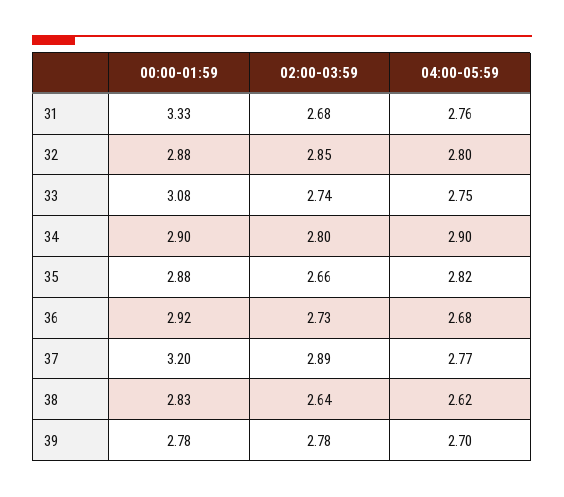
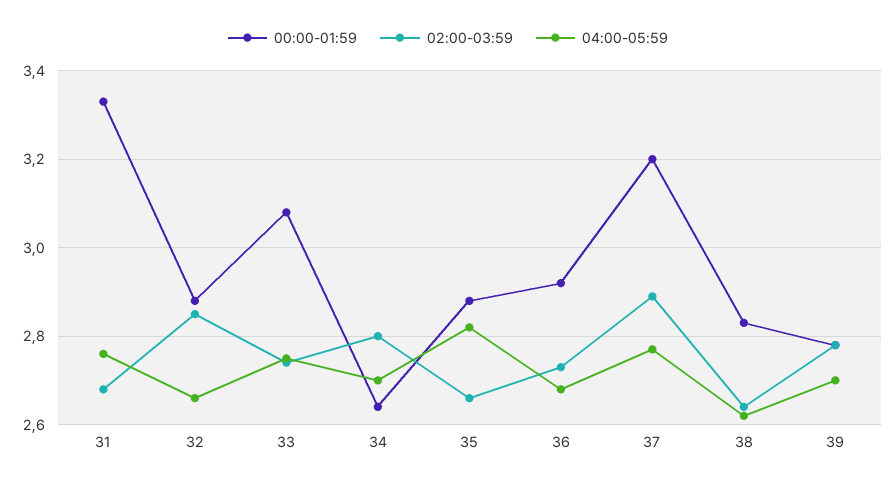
04:00-05:59, 32: 2.8 -> 2.65
00:00-01:59, 34: 2.9 -> 2.65
04:00-05:59, 34: 2.9 -> 2.7

